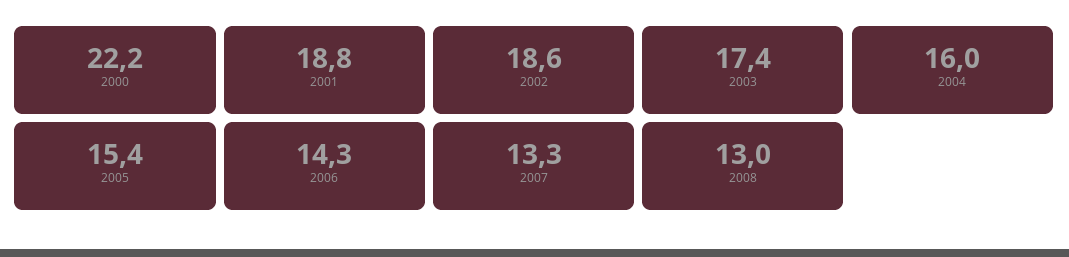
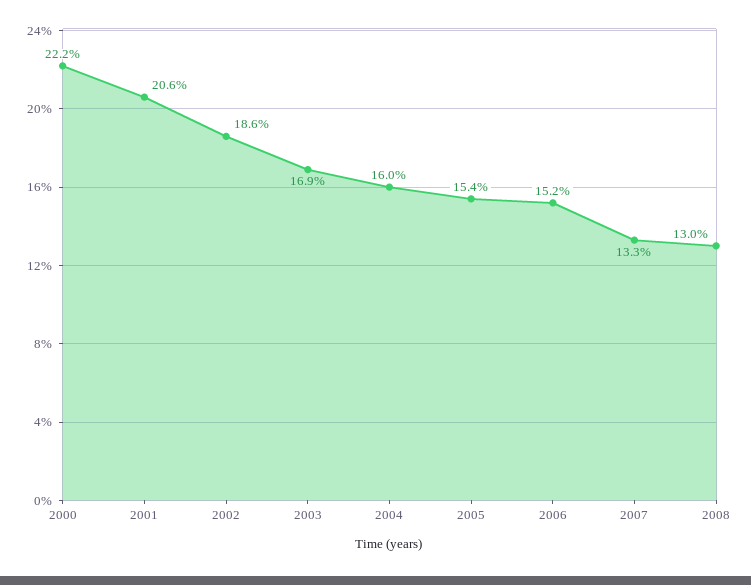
2001: 18.8 -> 20.6
2003: 17.4 -> 16.9
2006: 14.3 -> 15.2

